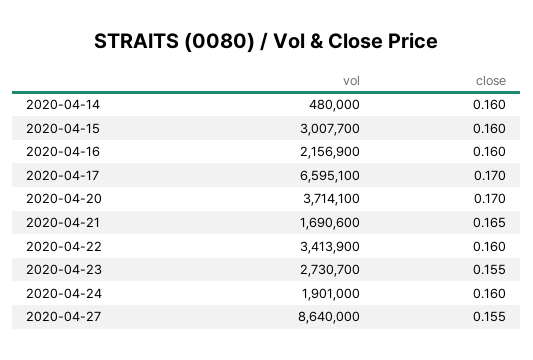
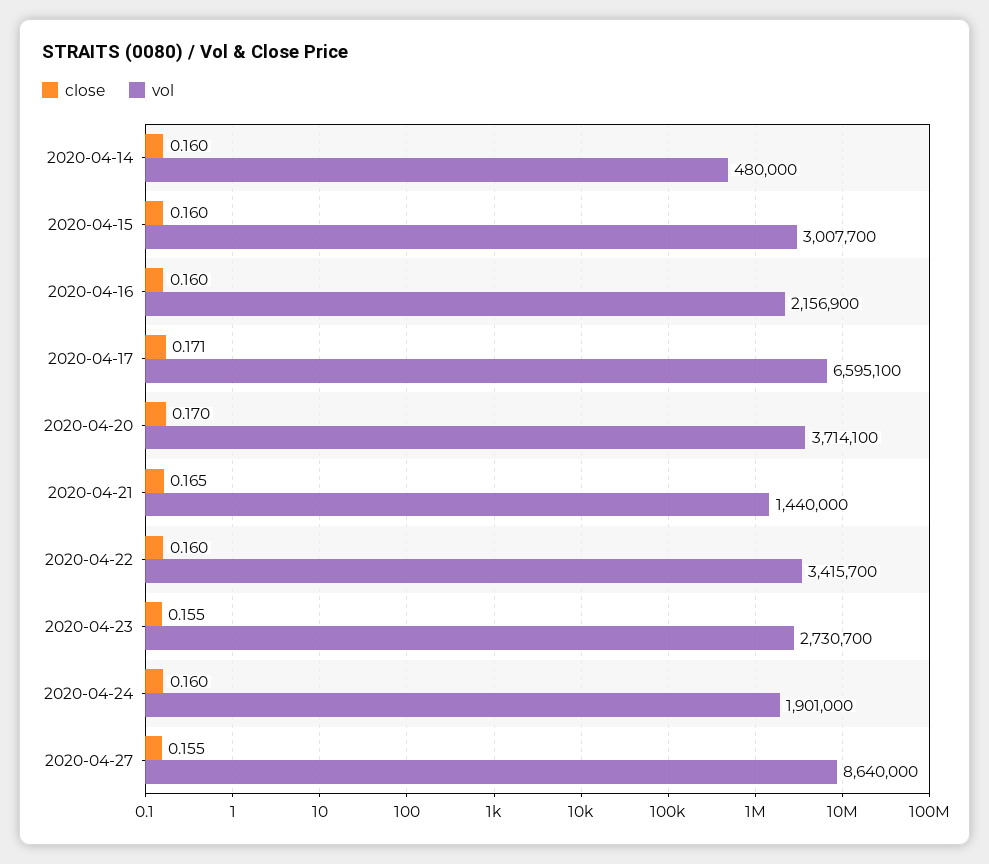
close, 2020-04-17: 0.17 -> 0.171
vol, 2020-04-21: 1690600 -> 1440000
vol, 2020-04-22: 3413900 -> 3415700

